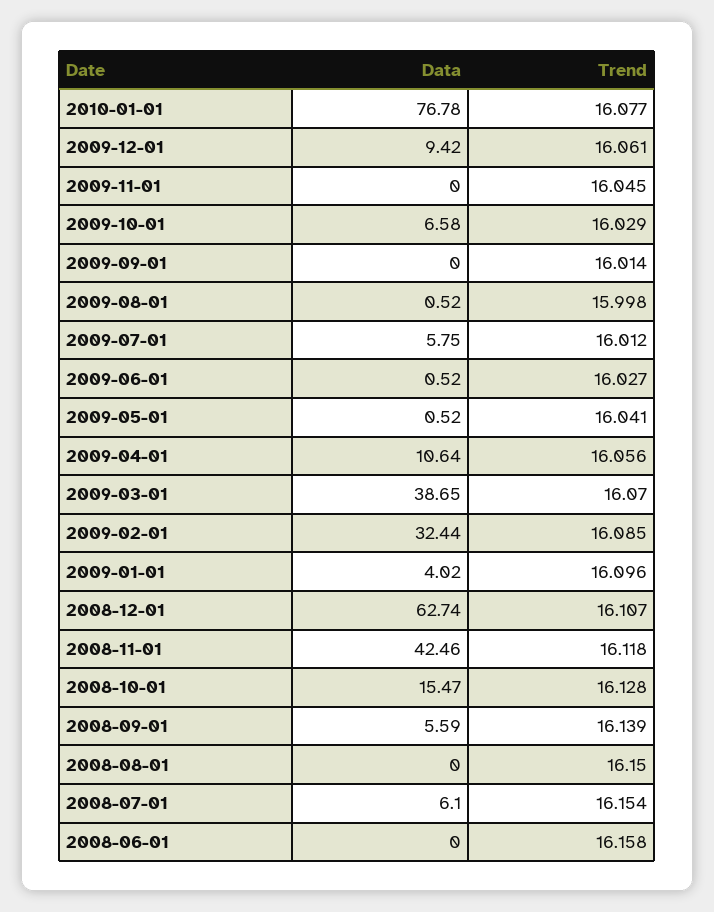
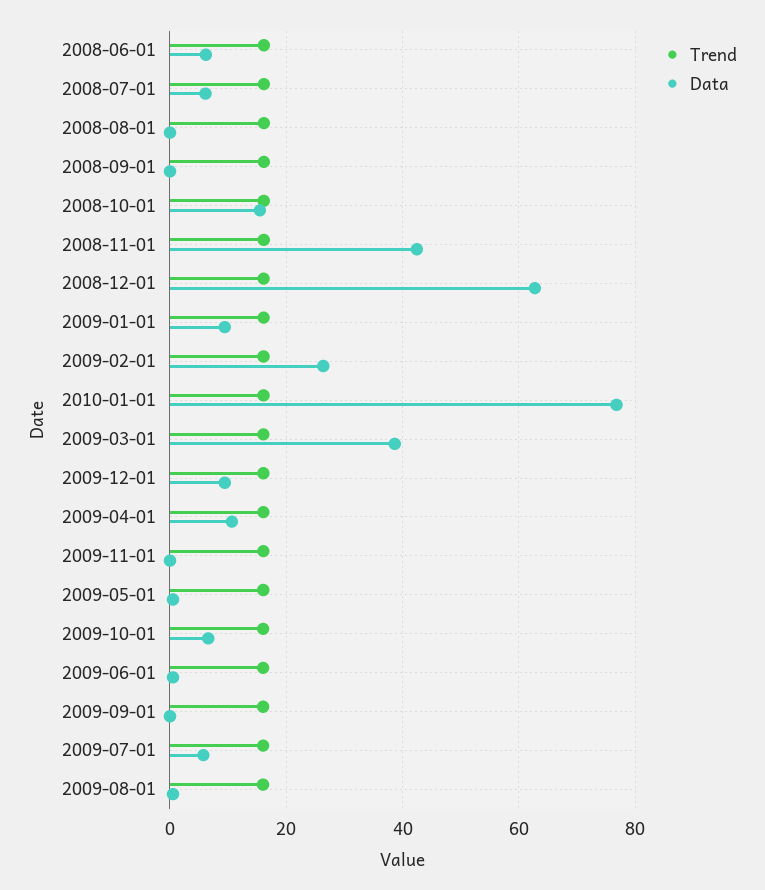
Data, 2009-02-01: 32.44 -> 26
Data, 2009-01-01: 4.02 -> 10
Data, 2008-09-01: 5.59 -> 0
Data, 2008-06-01: 0 -> 6

